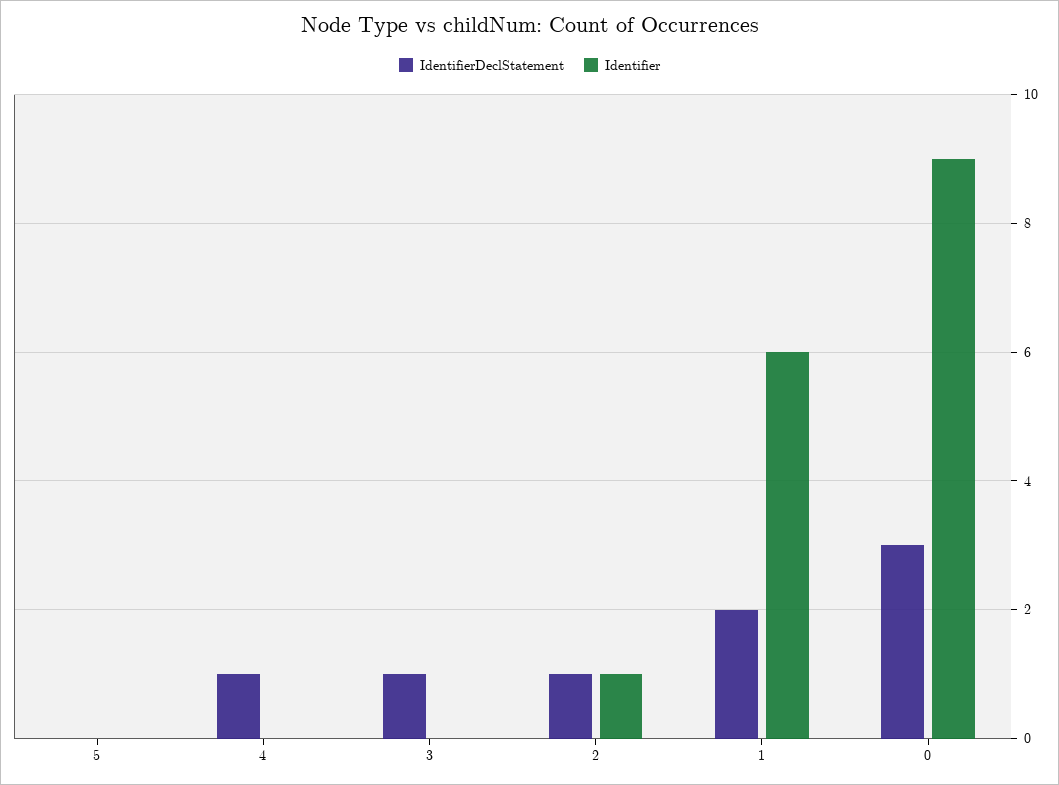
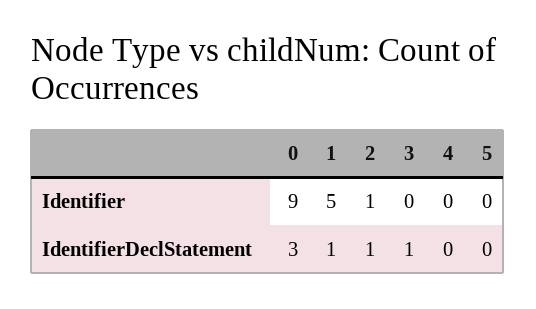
IdentifierDeclStatement, 4: 1 -> 0
IdentifierDeclStatement, 1: 2 -> 1
Identifier, 1: 6 -> 5

